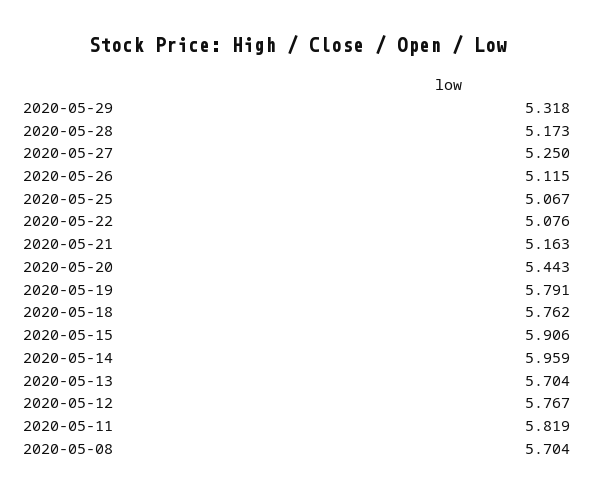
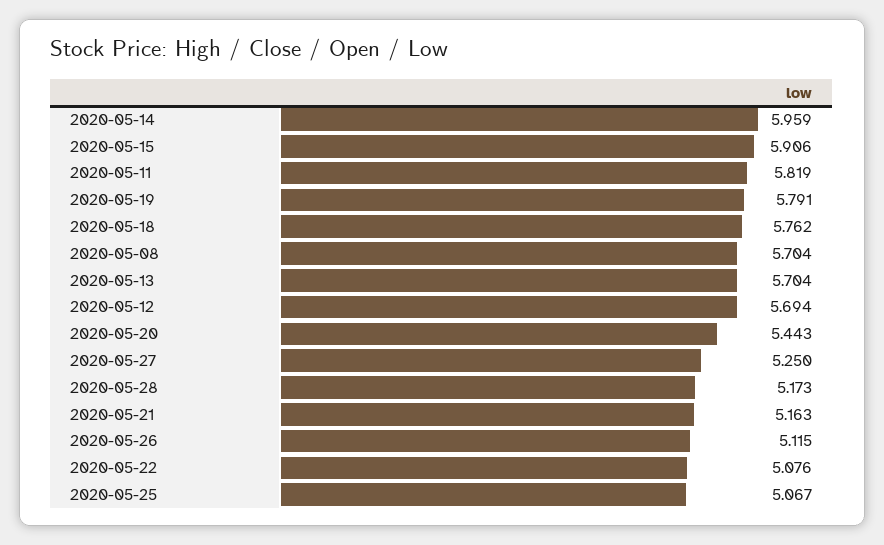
2020-05-29: 5.318 -> none
2020-05-12: 5.767 -> 5.694

